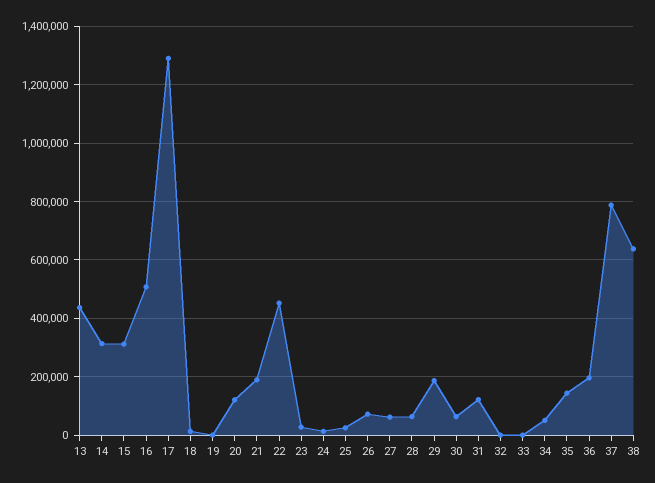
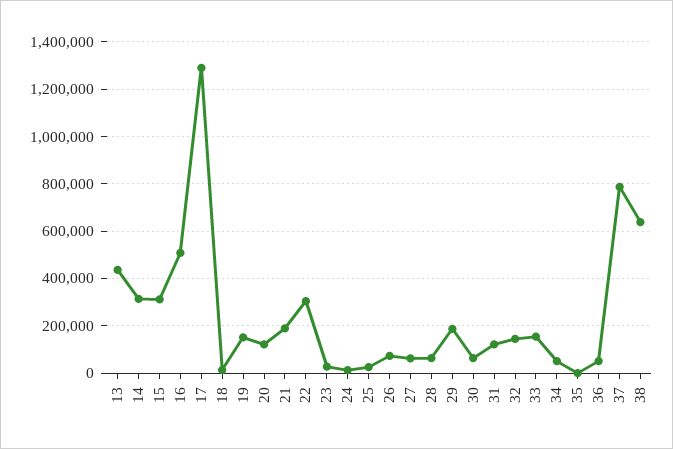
19: 0 -> 150000
22: 450000 -> 300000
32: 0 -> 150000
33: 0 -> 150000
35: 150000 -> 0
36: 200000 -> 50000

